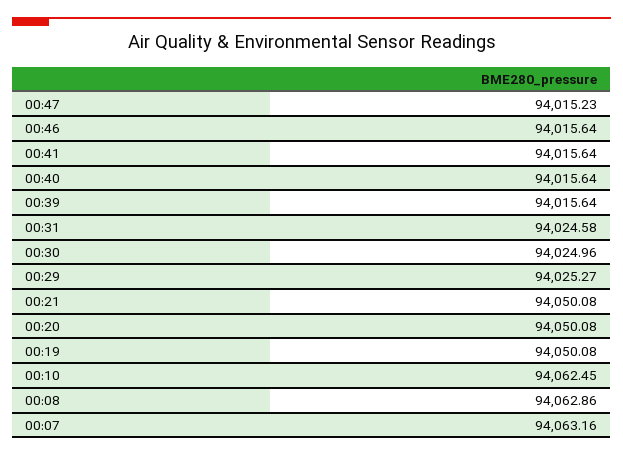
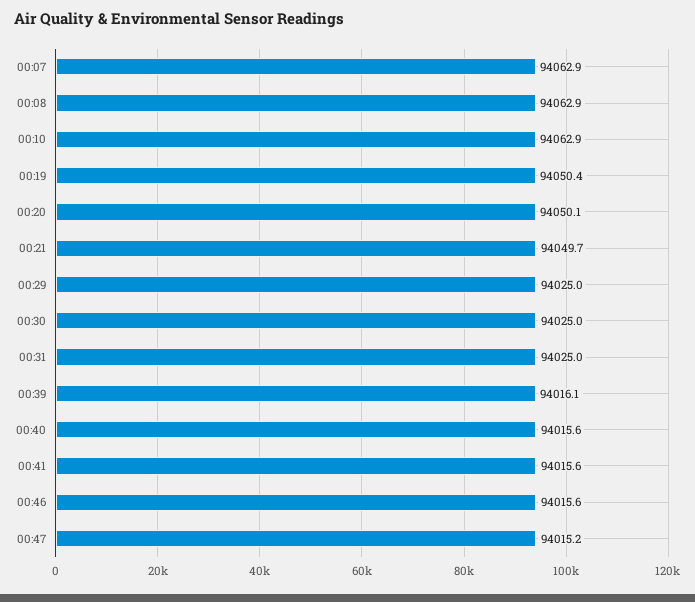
00:39: 94015.64 -> 94016.1
00:31: 94024.58 -> 94025
00:29: 94025.27 -> 94025
00:21: 94050.08 -> 94049.7
00:19: 94050.08 -> 94050.4
00:10: 94062.45 -> 94062.9
00:07: 94063.16 -> 94062.9

